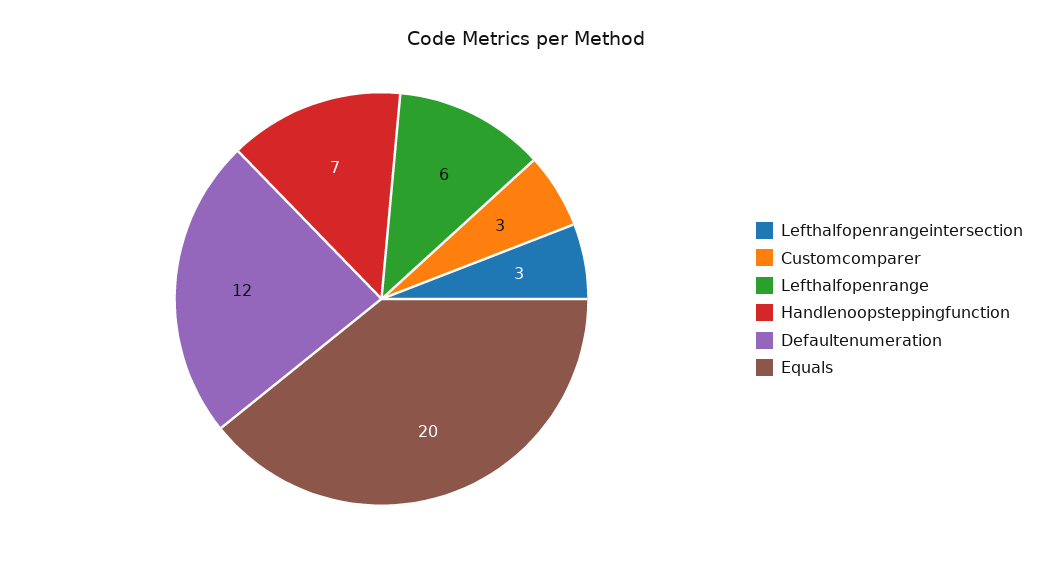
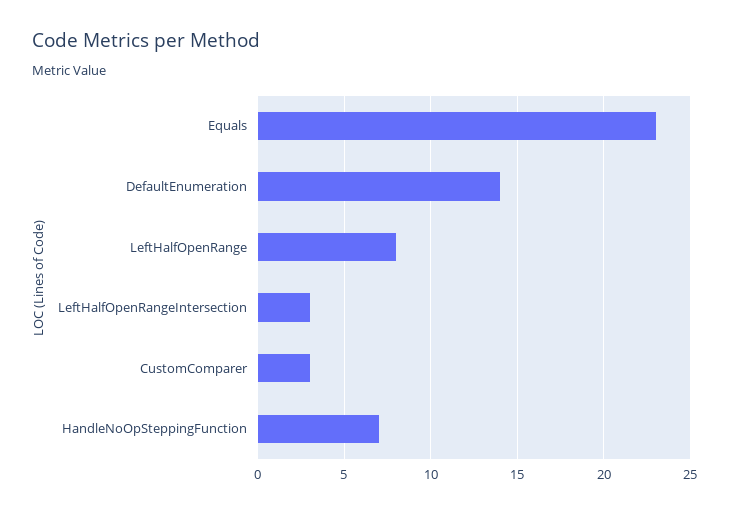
Lefthalfopenrange: 6 -> 8
Defaultenumeration: 12 -> 14
Equals: 20 -> 23

